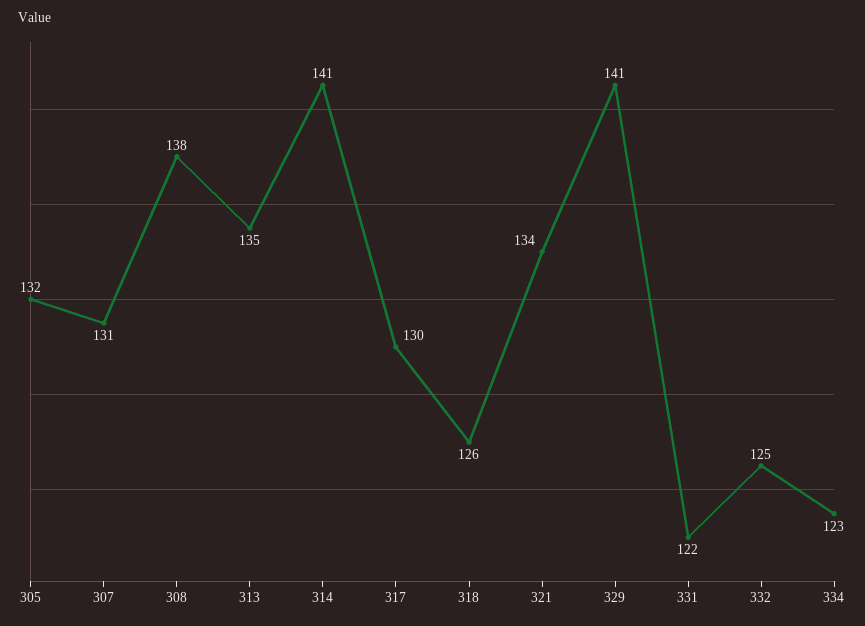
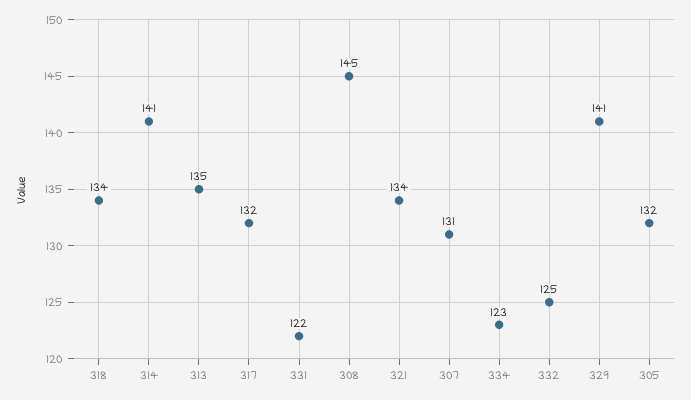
308: 138 -> 145
317: 130 -> 132
318: 126 -> 134

